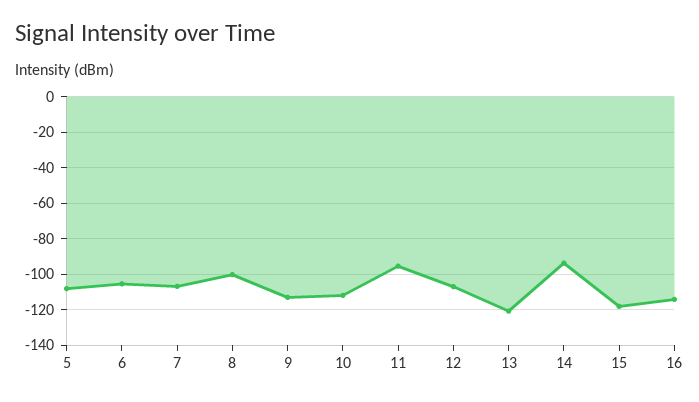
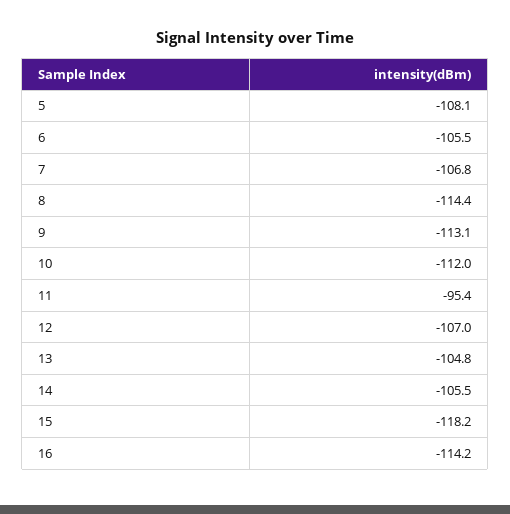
8: -100 -> -114.4
13: -120 -> -104.8
14: -95 -> -105.5

